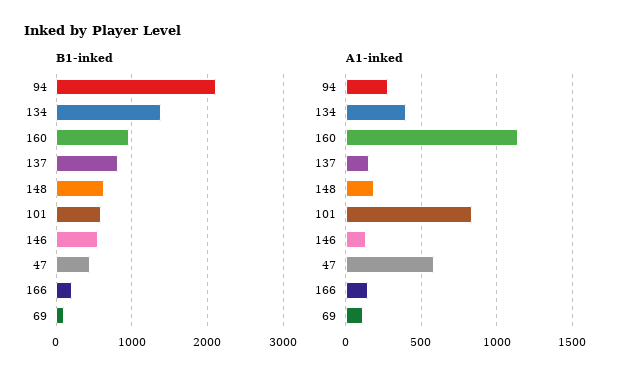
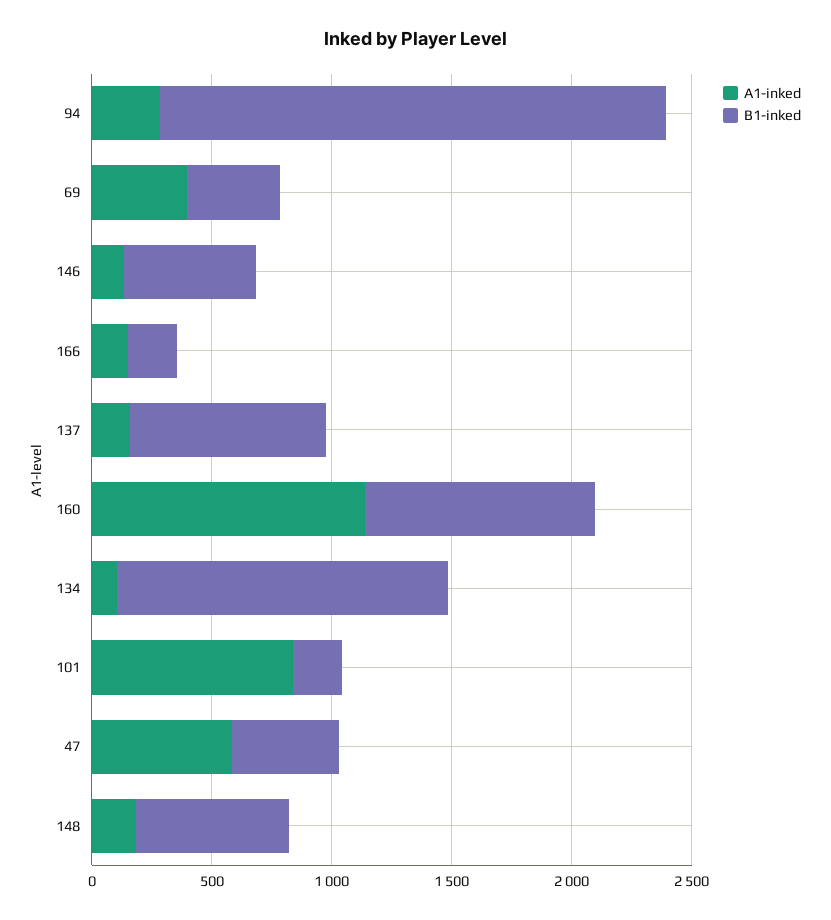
B1-inked, 101: 600 -> 200
B1-inked, 69: 100 -> 400
A1-inked, 134: 400 -> 100
A1-inked, 69: 100 -> 400

